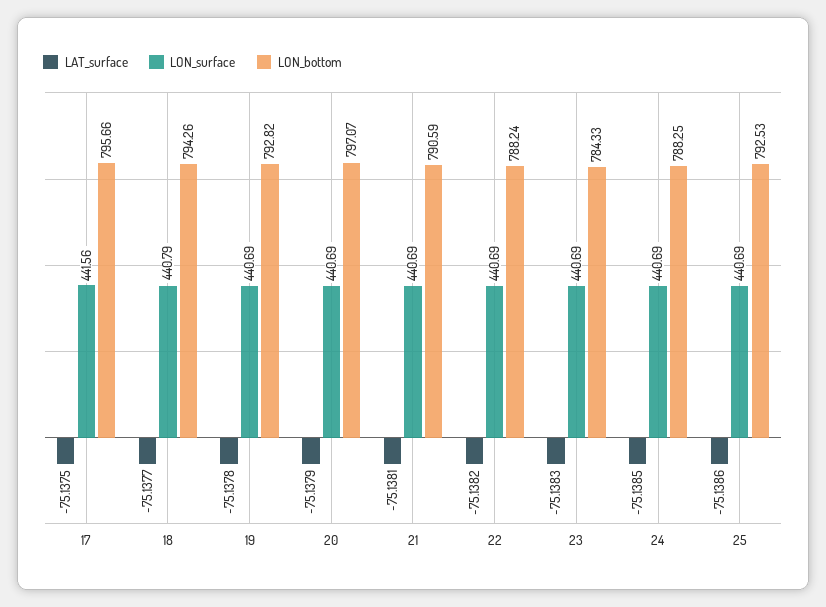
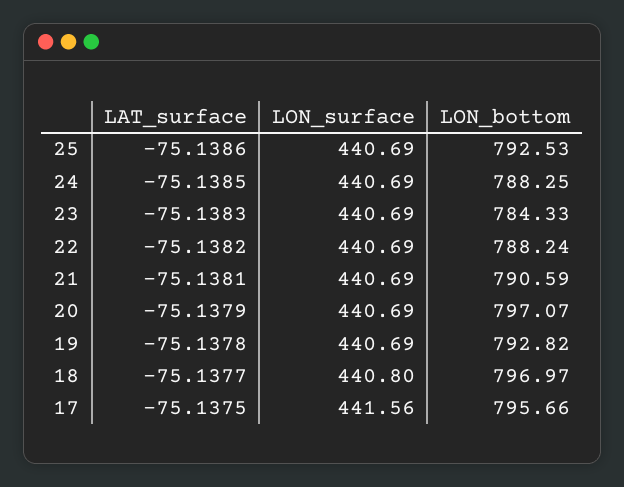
LON_surface, 18: 440.79 -> 440.8
LON_bottom, 18: 794.26 -> 796.97

